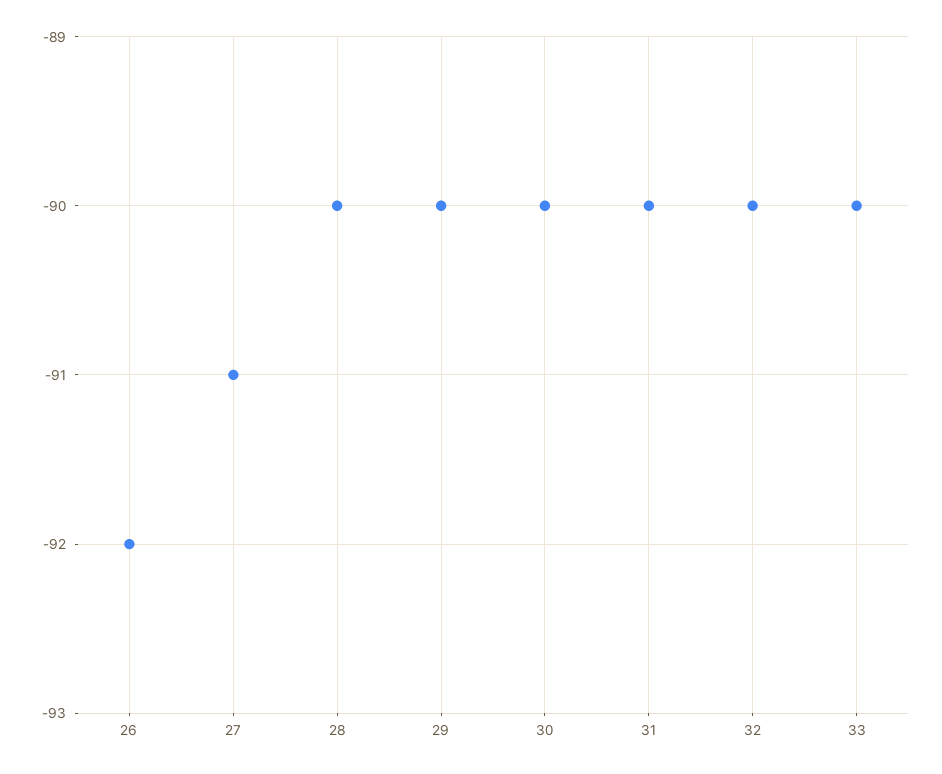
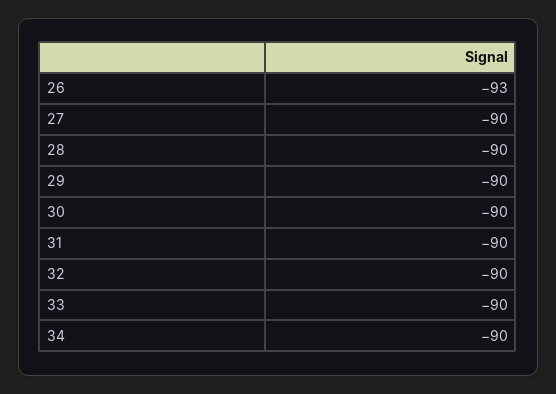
26: -92 -> -93
27: -91 -> -90
34: none -> -90

